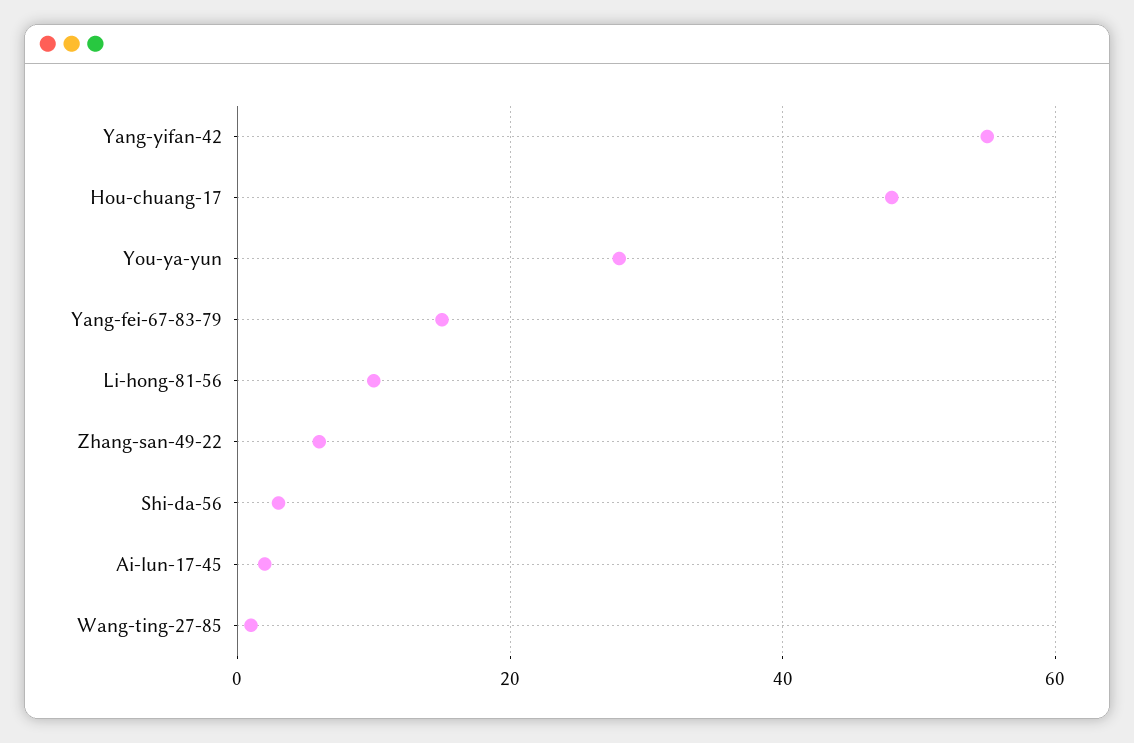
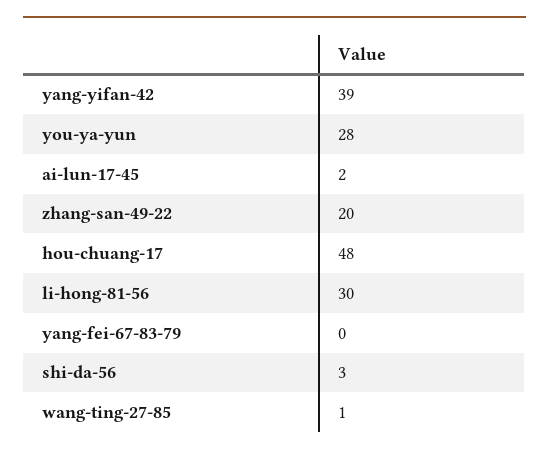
Yang-yifan-42: 55 -> 39
Yang-fei-67-83-79: 15 -> 0
Li-hong-81-56: 10 -> 30
Zhang-san-49-22: 5 -> 20

